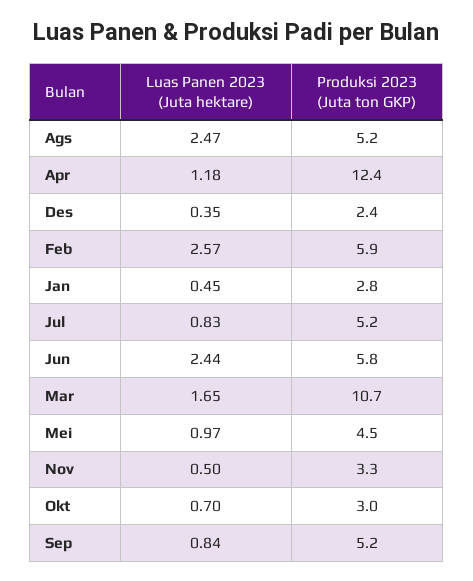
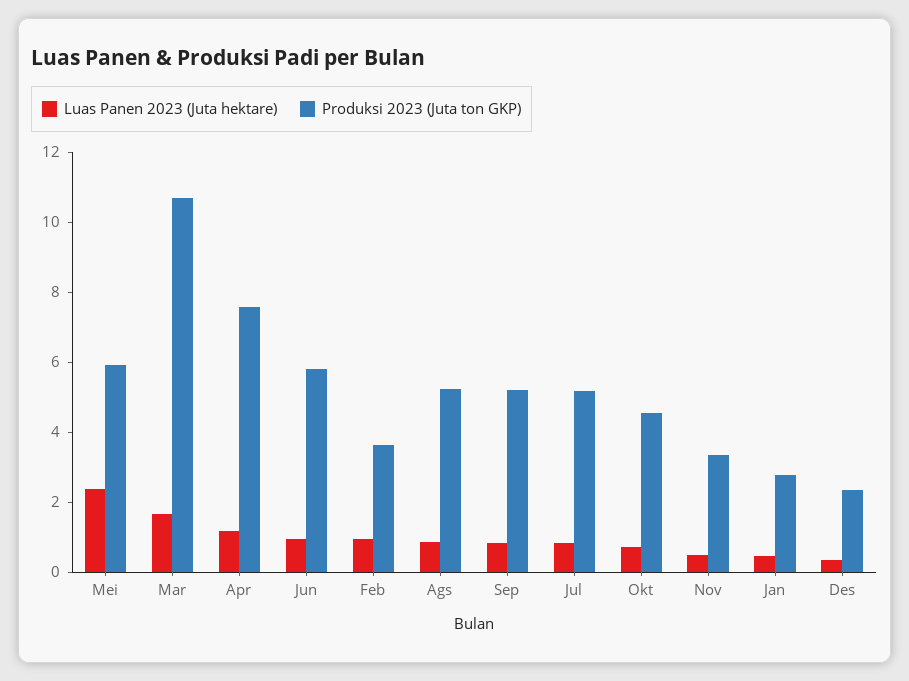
Luas Panen 2023 (Juta hektare), Ags: 2.47 -> 1
Produksi 2023 (Juta ton GKP), Apr: 12.4 -> 7.5
Luas Panen 2023 (Juta hektare), Feb: 2.57 -> 1
Produksi 2023 (Juta ton GKP), Feb: 5.9 -> 3.5
Luas Panen 2023 (Juta hektare), Jun: 2.44 -> 1
Luas Panen 2023 (Juta hektare), Mei: 0.97 -> 2.5
Produksi 2023 (Juta ton GKP), Mei: 4.5 -> 6
Produksi 2023 (Juta ton GKP), Okt: 3 -> 4.5

